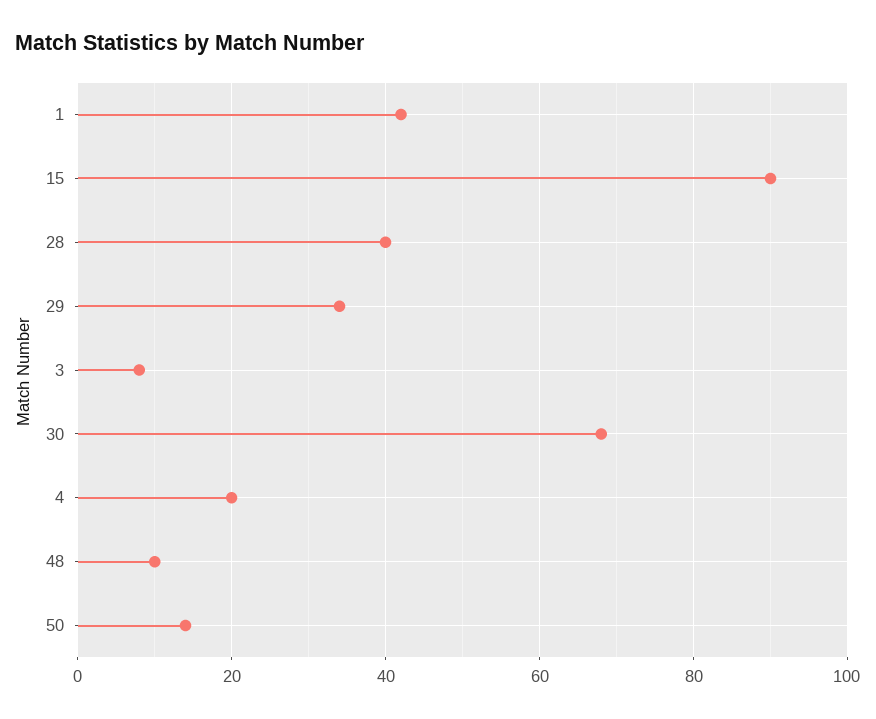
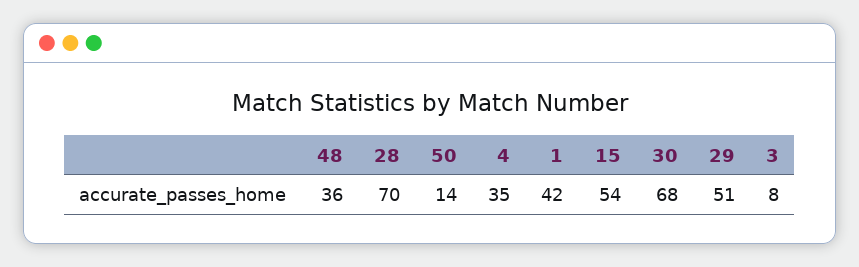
15: 90 -> 54
28: 40 -> 70
29: 35 -> 51
4: 20 -> 35
48: 10 -> 36

